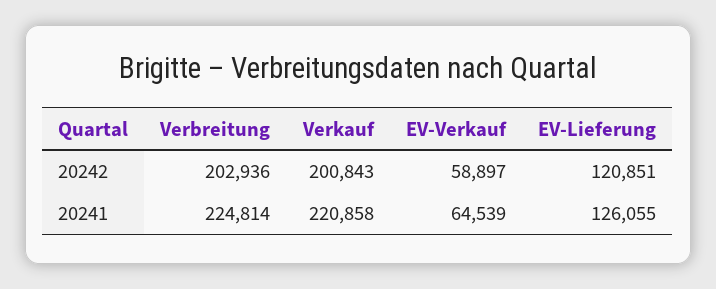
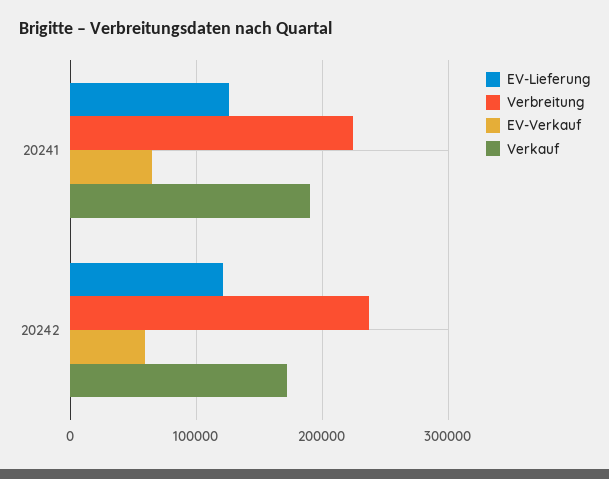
Verbreitung, 20242: 202936 -> 240000
Verkauf, 20242: 200843 -> 170000
Verkauf, 20241: 220858 -> 190000

